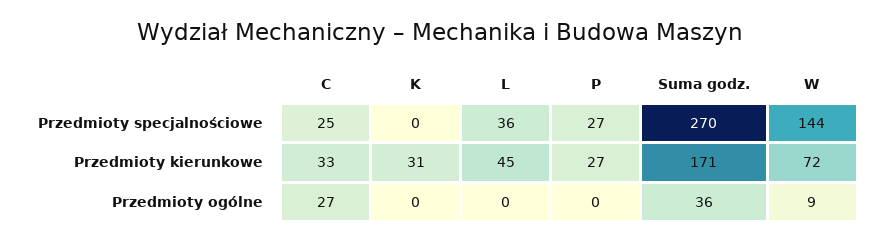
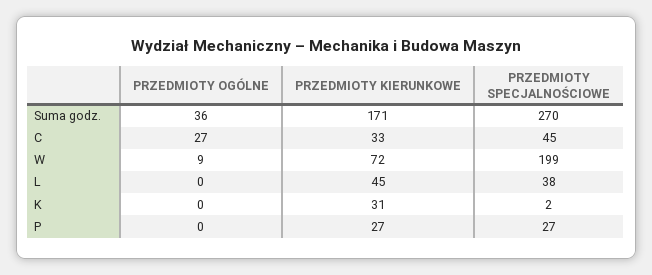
C, Przedmioty specjalnościowe: 25 -> 45
K, Przedmioty specjalnościowe: 0 -> 2
L, Przedmioty specjalnościowe: 36 -> 38
W, Przedmioty specjalnościowe: 144 -> 199

